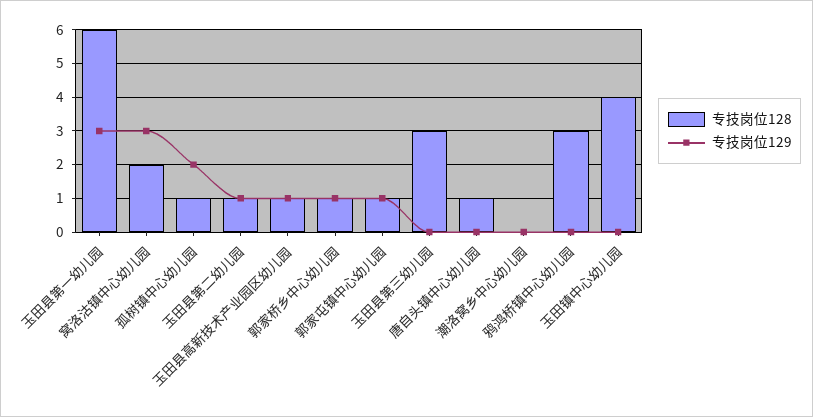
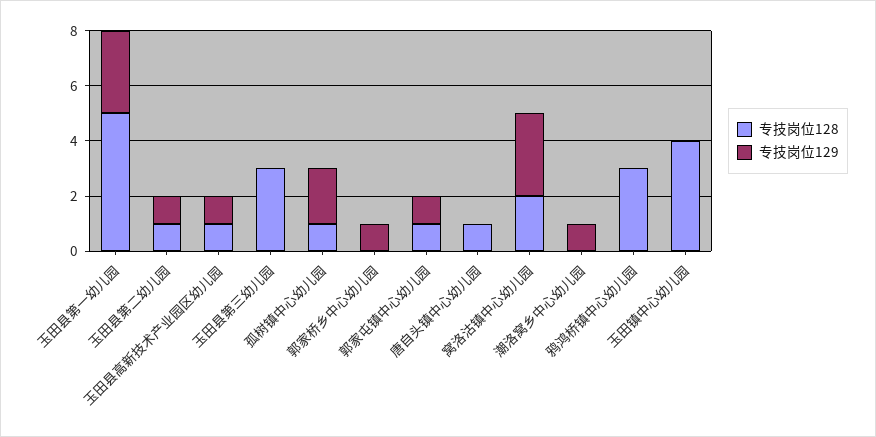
专技岗位128, 玉田县第一幼儿园: 6 -> 5
专技岗位128, 郭家桥乡中心幼儿园: 1 -> 0
专技岗位129, 潮洛窝乡中心幼儿园: 0 -> 1

